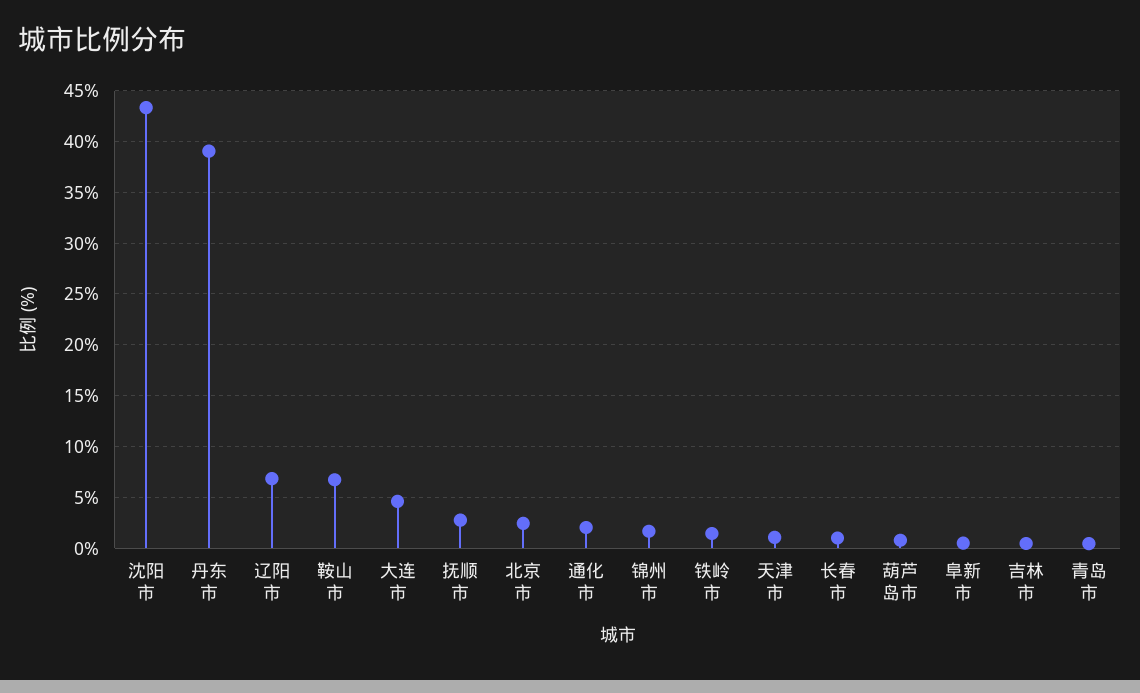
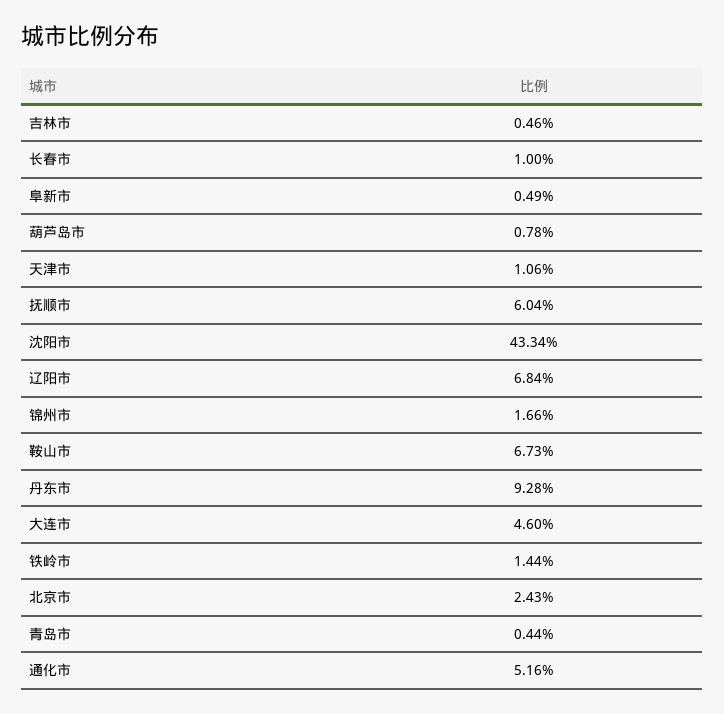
丹东市: 39 -> 9.28
抚顺市: 3 -> 6.04
通化市: 2 -> 5.16

